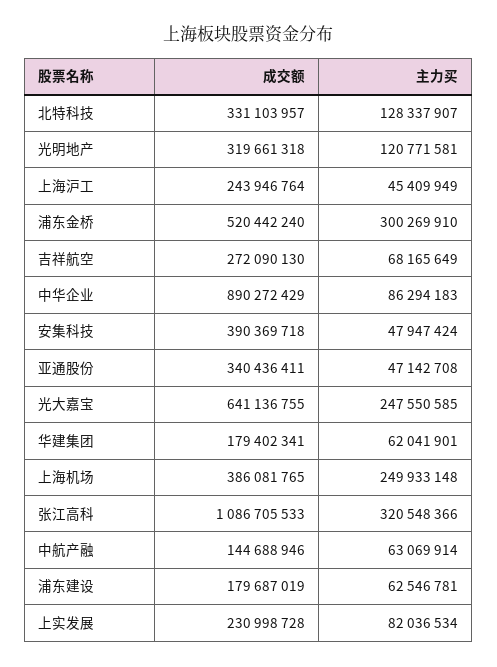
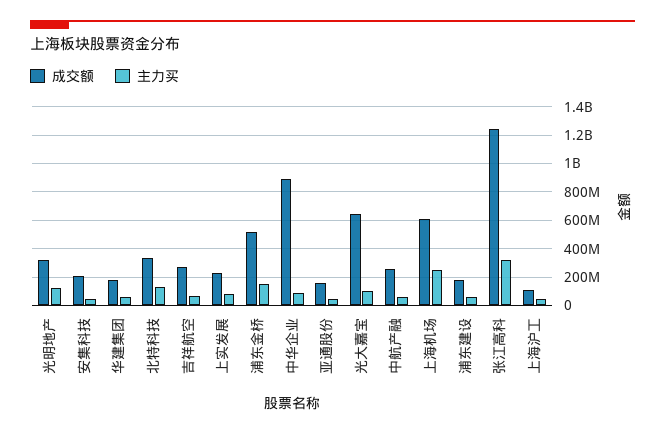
成交额, 上海沪工: 243946764 -> 100000000
主力买, 浦东金桥: 300269910 -> 150000000
成交额, 安集科技: 390369718 -> 200000000
成交额, 亚通股份: 340436411 -> 150000000
主力买, 光大嘉宝: 247550585 -> 100000000
成交额, 上海机场: 386081765 -> 600000000
成交额, 张江高科: 1086705533 -> 1250000000
成交额, 中航产融: 144688946 -> 250000000

